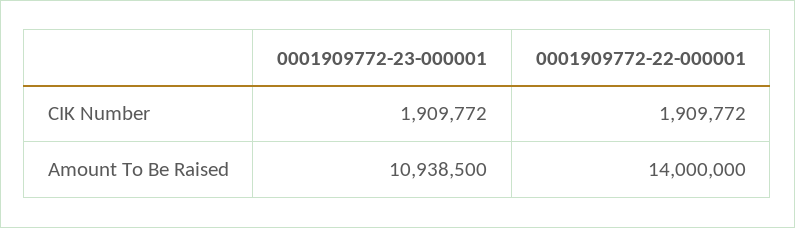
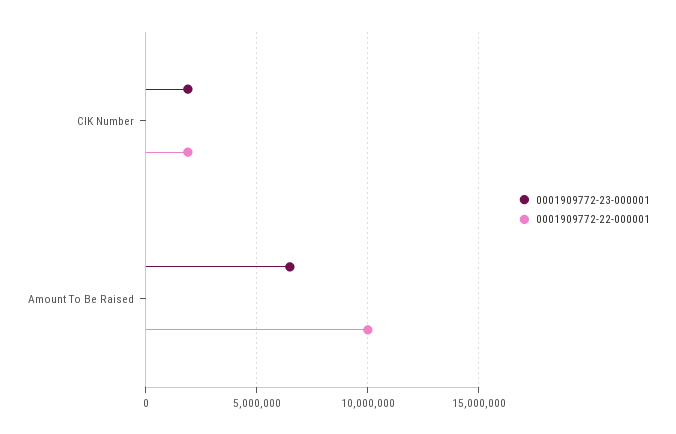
0001909772-23-000001, Amount To Be Raised: 10938500 -> 6500000
0001909772-22-000001, Amount To Be Raised: 14000000 -> 10000000

